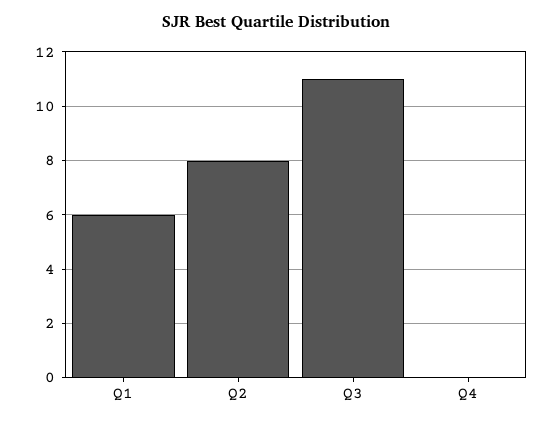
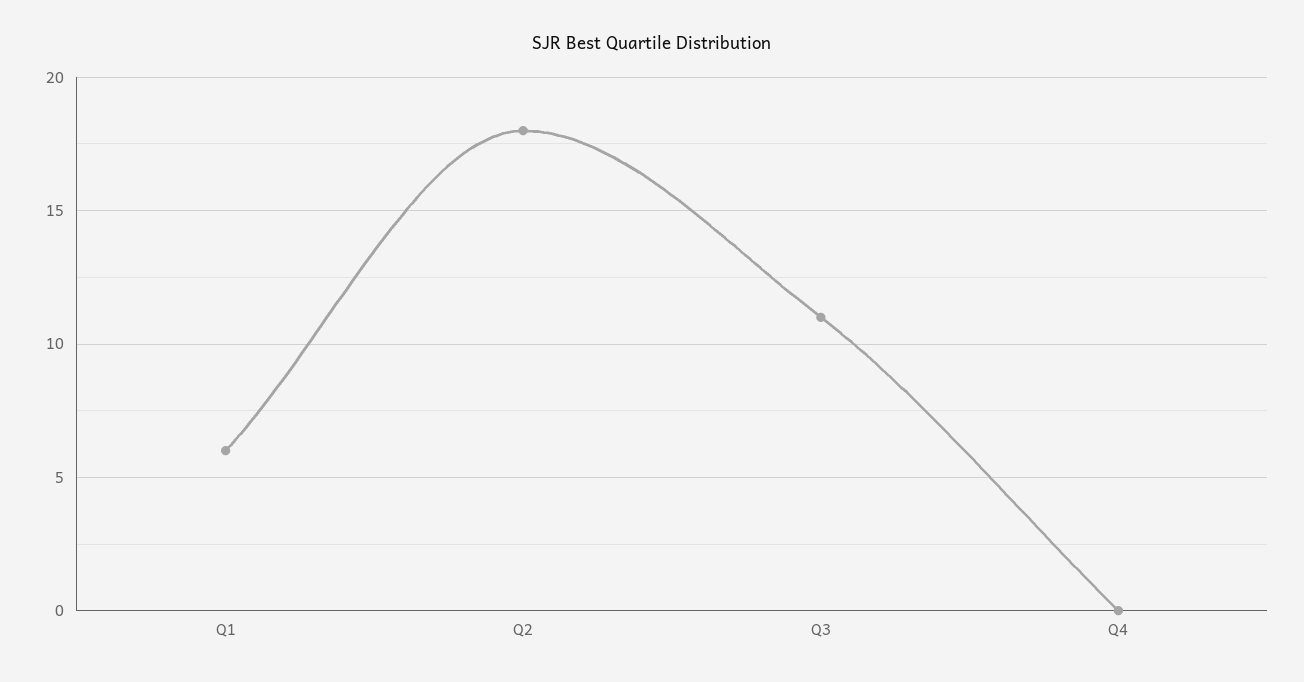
Q2: 8 -> 18

